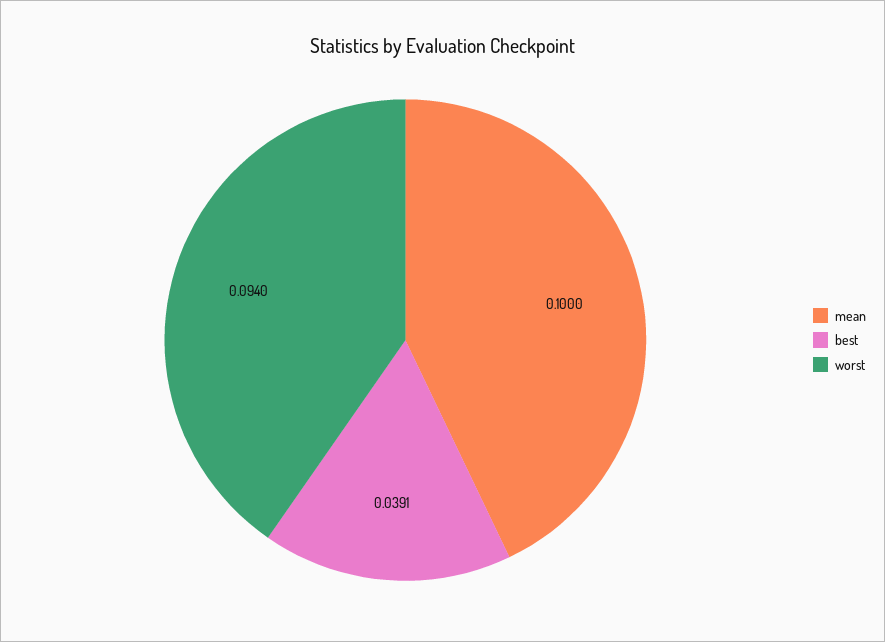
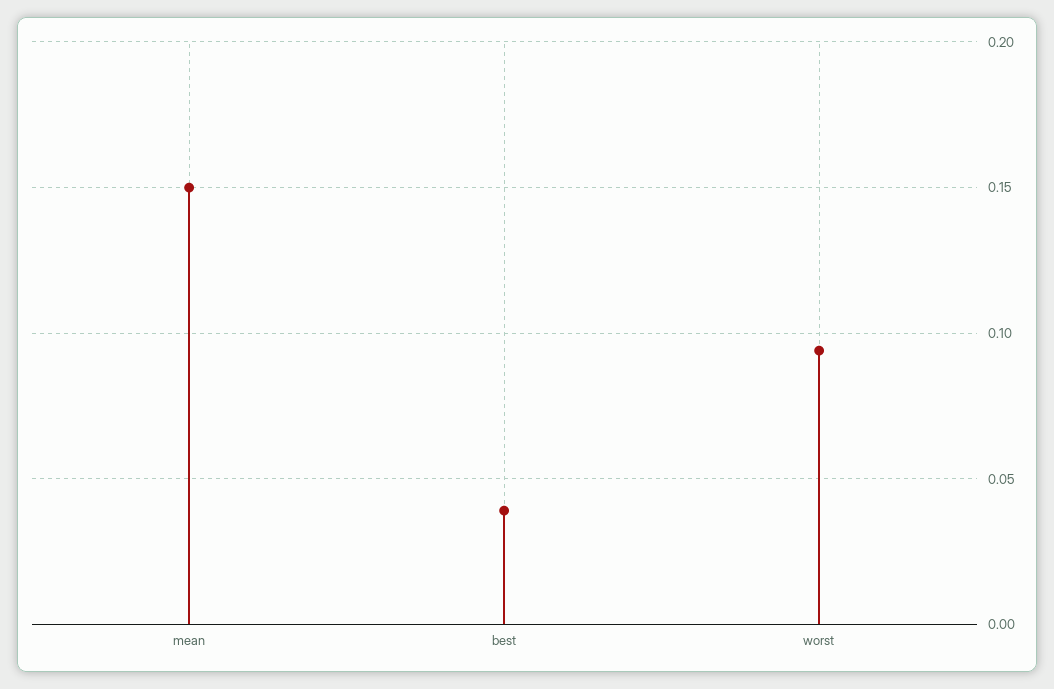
mean: 0.1 -> 0.15

